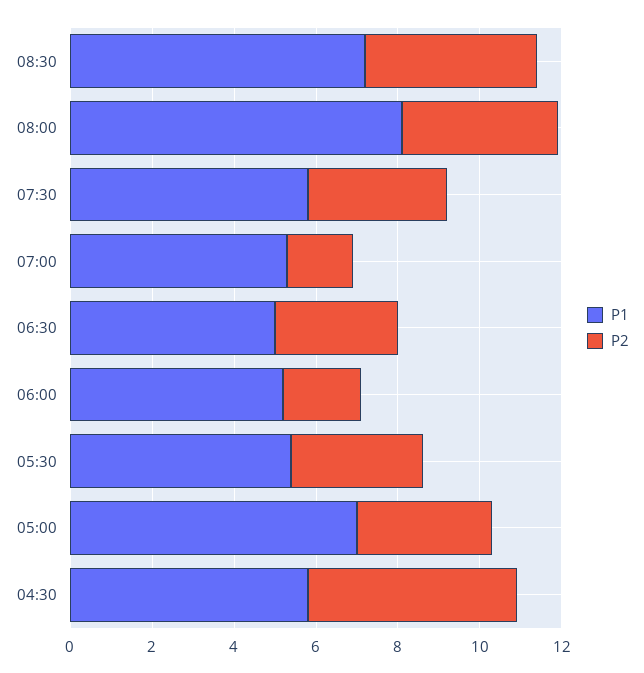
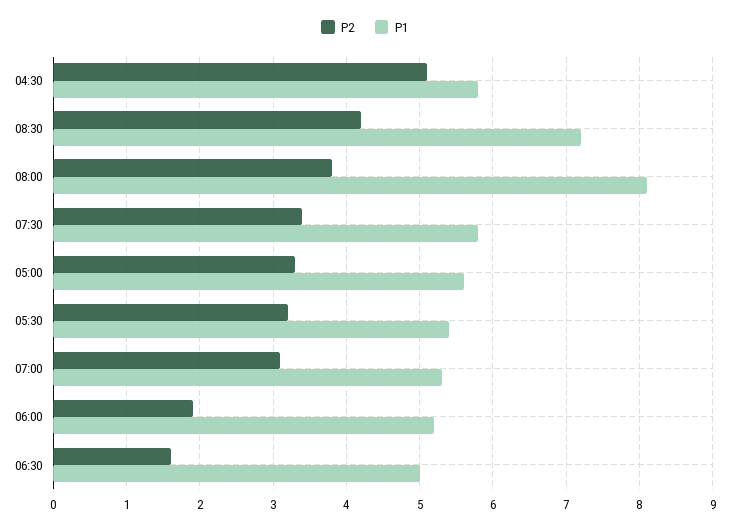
P2, 07:00: 1.5 -> 3.1
P2, 06:30: 3 -> 1.6
P1, 05:00: 7 -> 5.6

